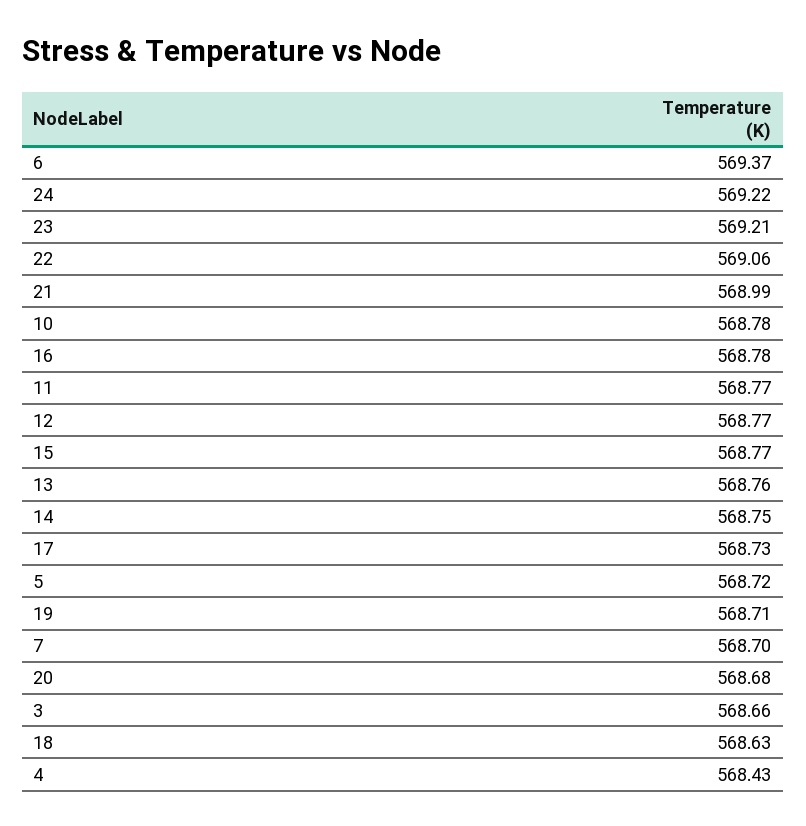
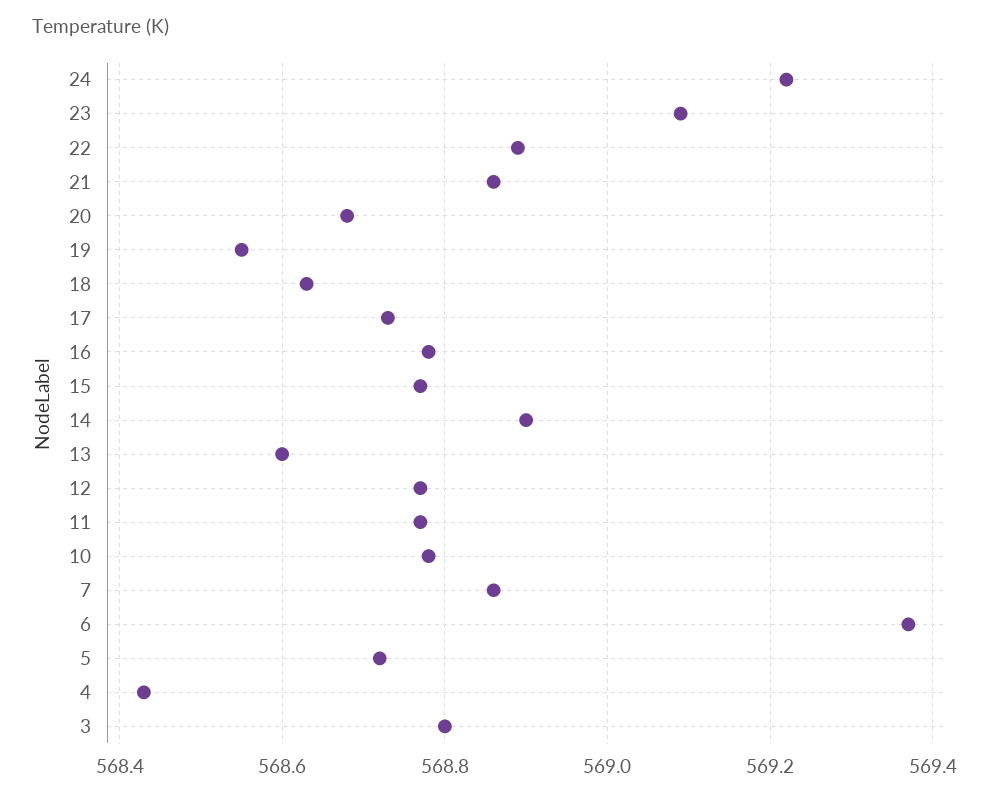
23: 569.21 -> 569.1
22: 569.06 -> 568.9
21: 568.99 -> 568.85
13: 568.76 -> 568.6
14: 568.75 -> 568.9
19: 568.71 -> 568.55
7: 568.7 -> 568.85
3: 568.66 -> 568.8

